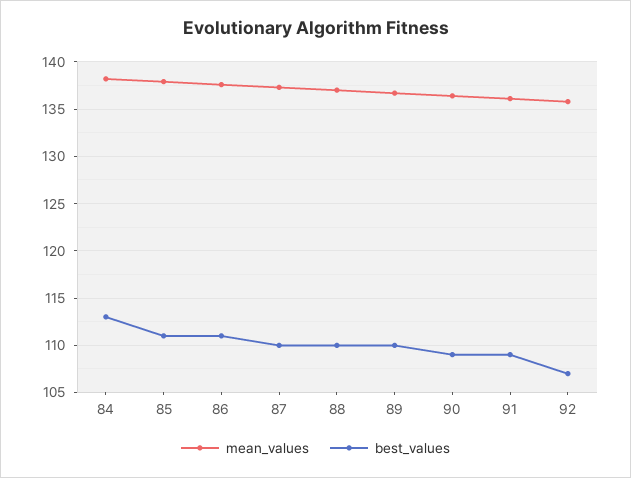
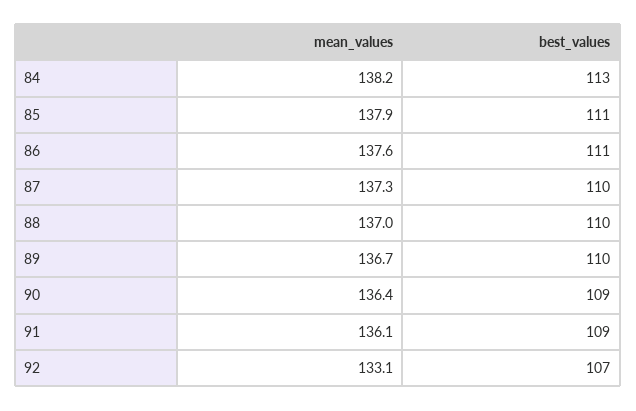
mean_values, 92: 136 -> 133.1

